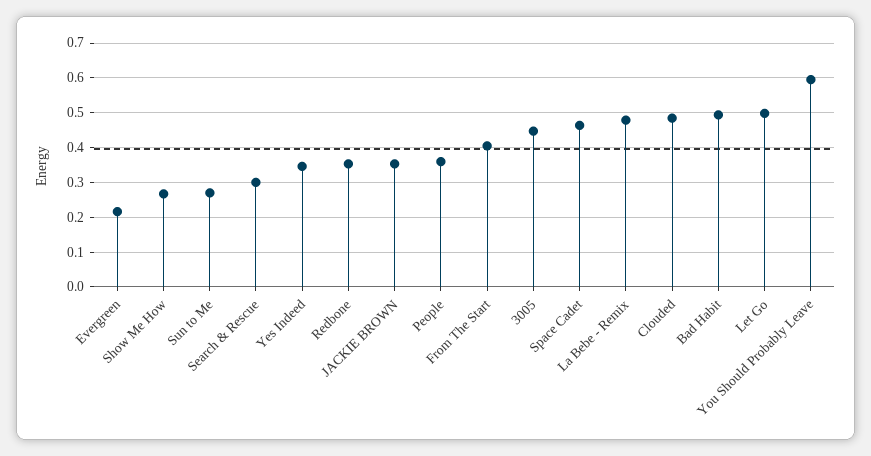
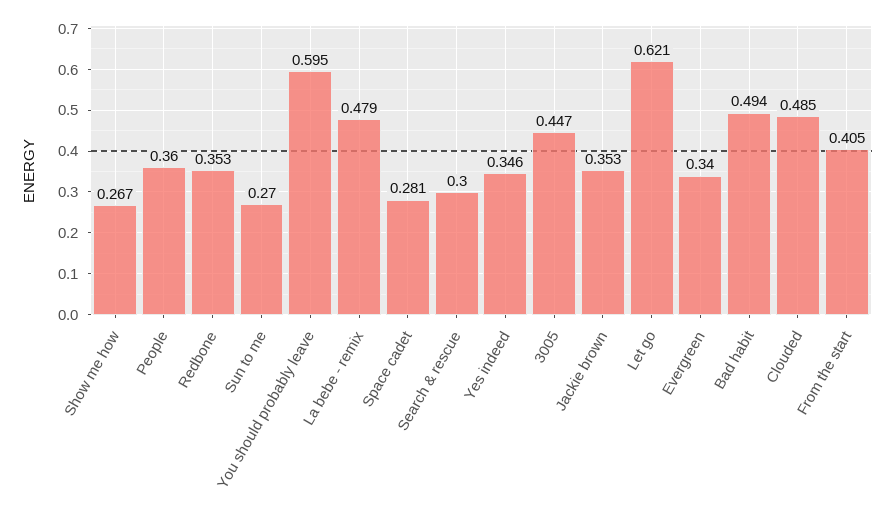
Evergreen: 0.22 -> 0.34
Space Cadet: 0.46 -> 0.281
Let Go: 0.5 -> 0.621

